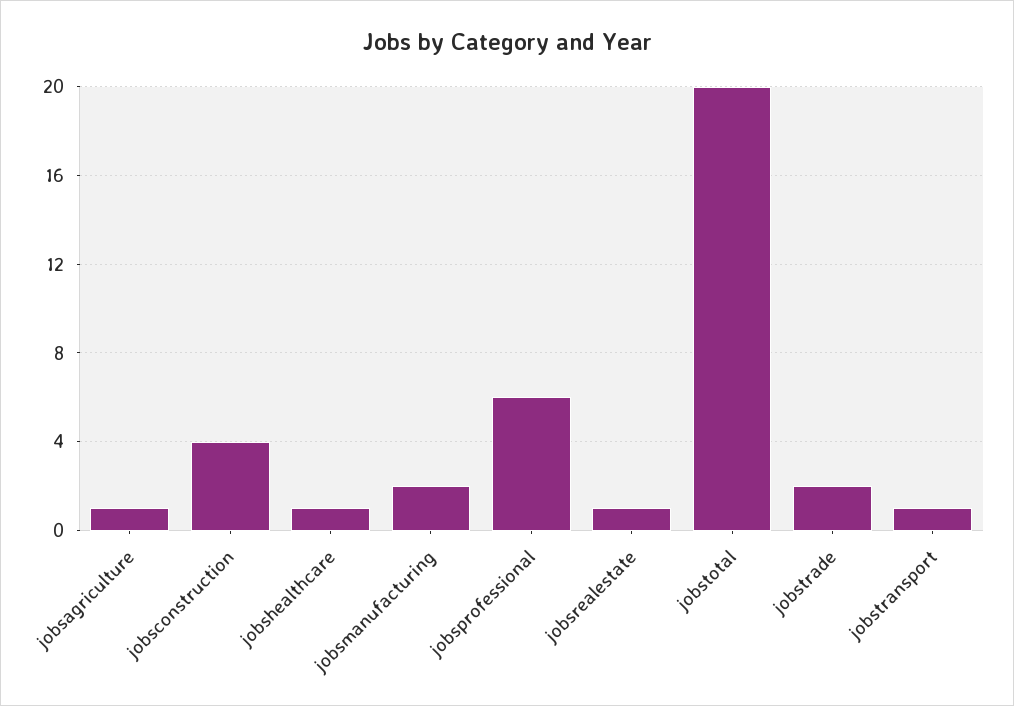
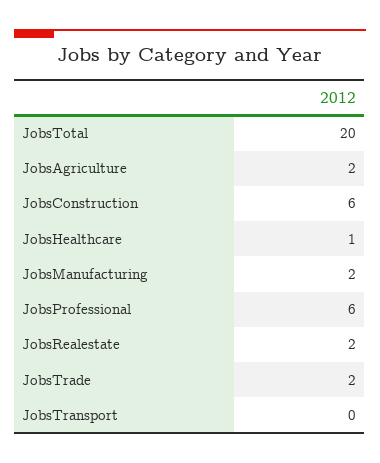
jobsagriculture: 1 -> 2
jobsconstruction: 4 -> 6
jobsrealestate: 1 -> 2
jobstransport: 1 -> 0

